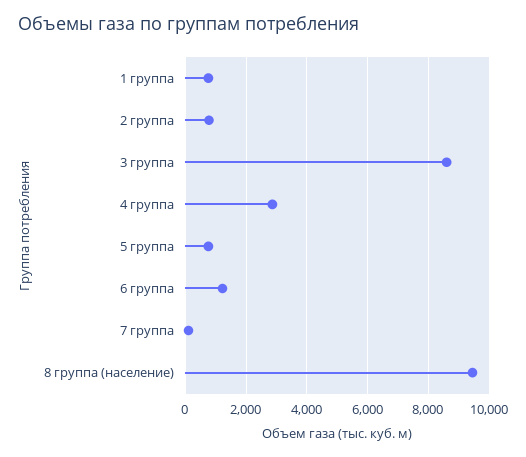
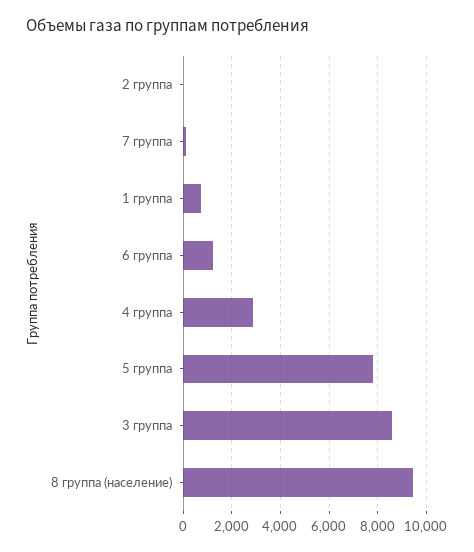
2 группа: 800 -> 0
5 группа: 800 -> 7750

